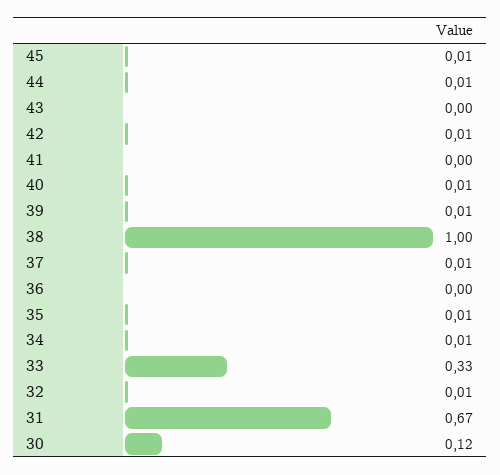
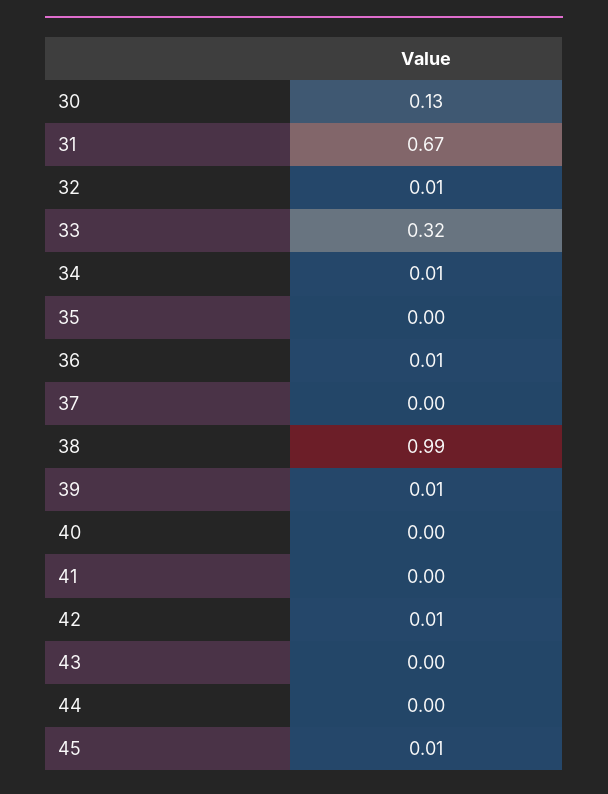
44: 0.01 -> 0
40: 0.01 -> 0
38: 1 -> 0.99
37: 0.01 -> 0
36: 0 -> 0.01
35: 0.01 -> 0
33: 0.33 -> 0.32
30: 0.12 -> 0.13

